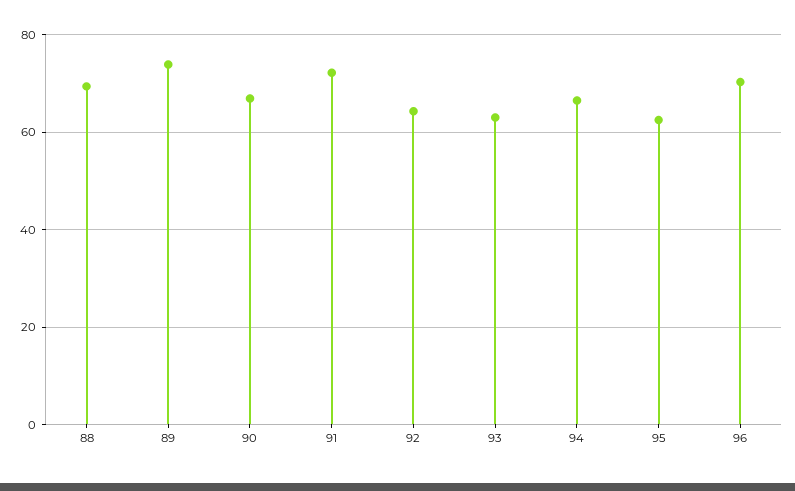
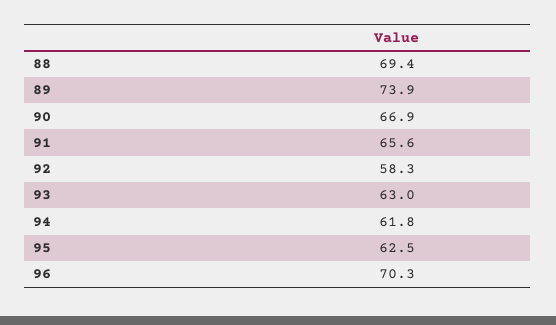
91: 72 -> 65.6
92: 64 -> 58.3
94: 66 -> 61.8

